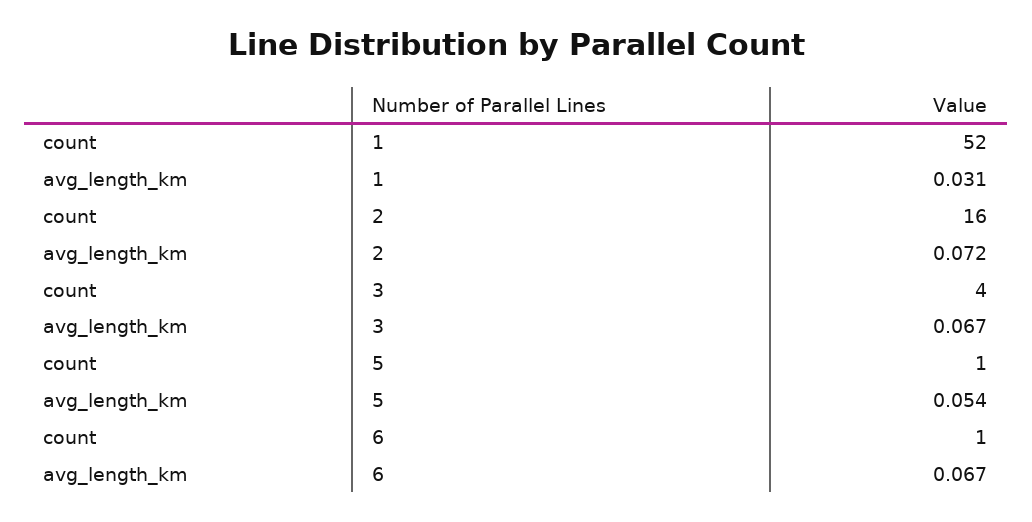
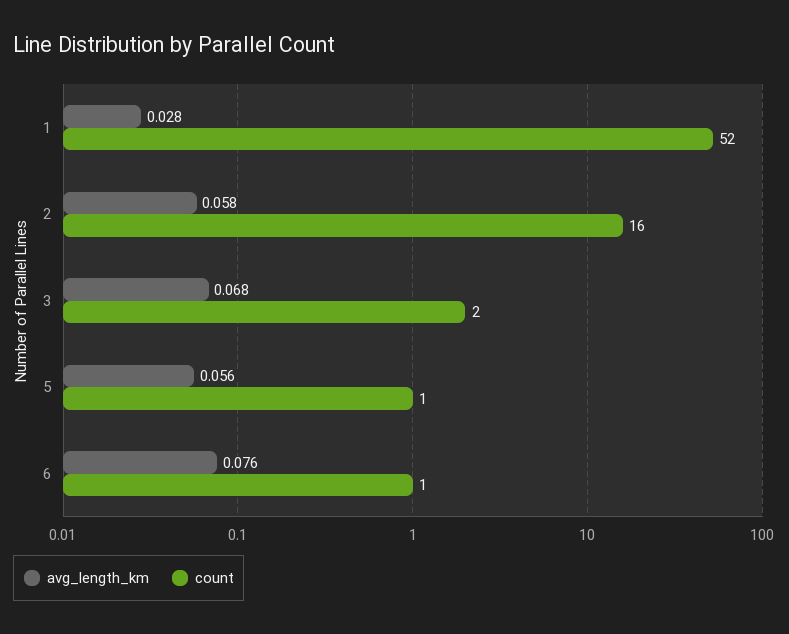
avg_length_km, 1: 0.031 -> 0.028
avg_length_km, 2: 0.072 -> 0.058
count, 3: 4 -> 2
avg_length_km, 3: 0.067 -> 0.068
avg_length_km, 5: 0.054 -> 0.056
avg_length_km, 6: 0.067 -> 0.076

